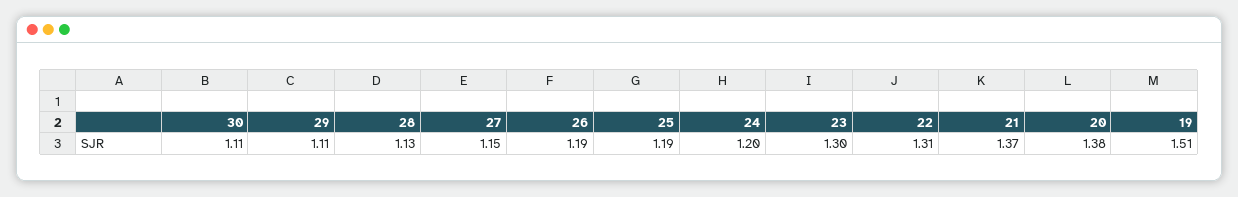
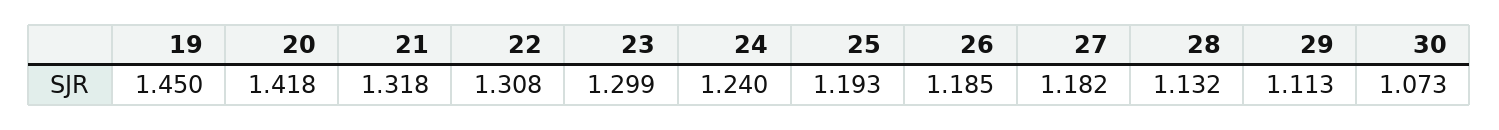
30: 1.11 -> 1.073
27: 1.15 -> 1.182
24: 1.2 -> 1.24
21: 1.37 -> 1.318
20: 1.38 -> 1.418
19: 1.51 -> 1.45

